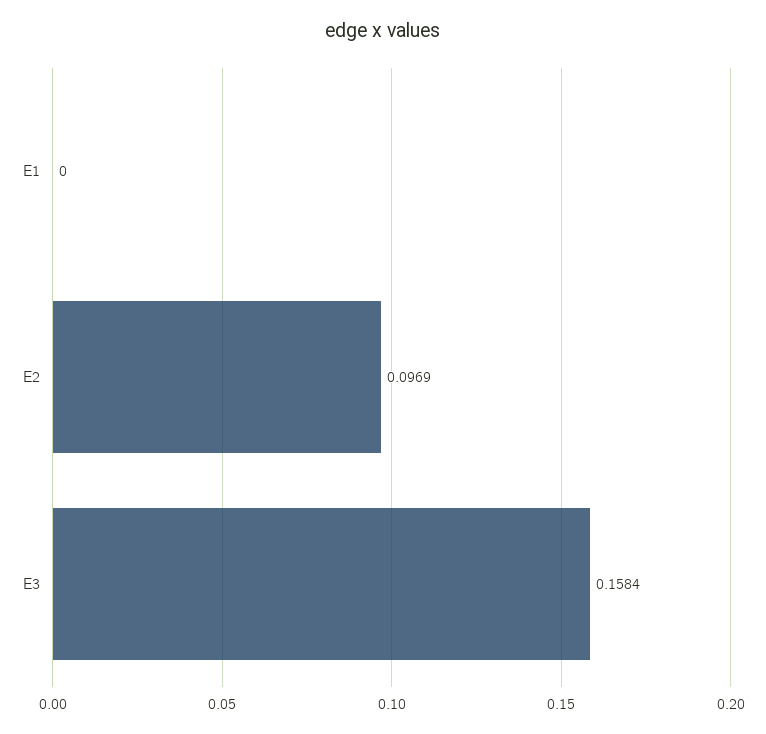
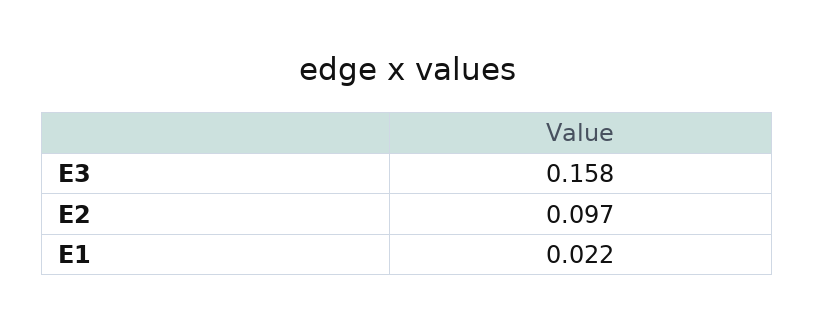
E1: 0 -> 0.022

